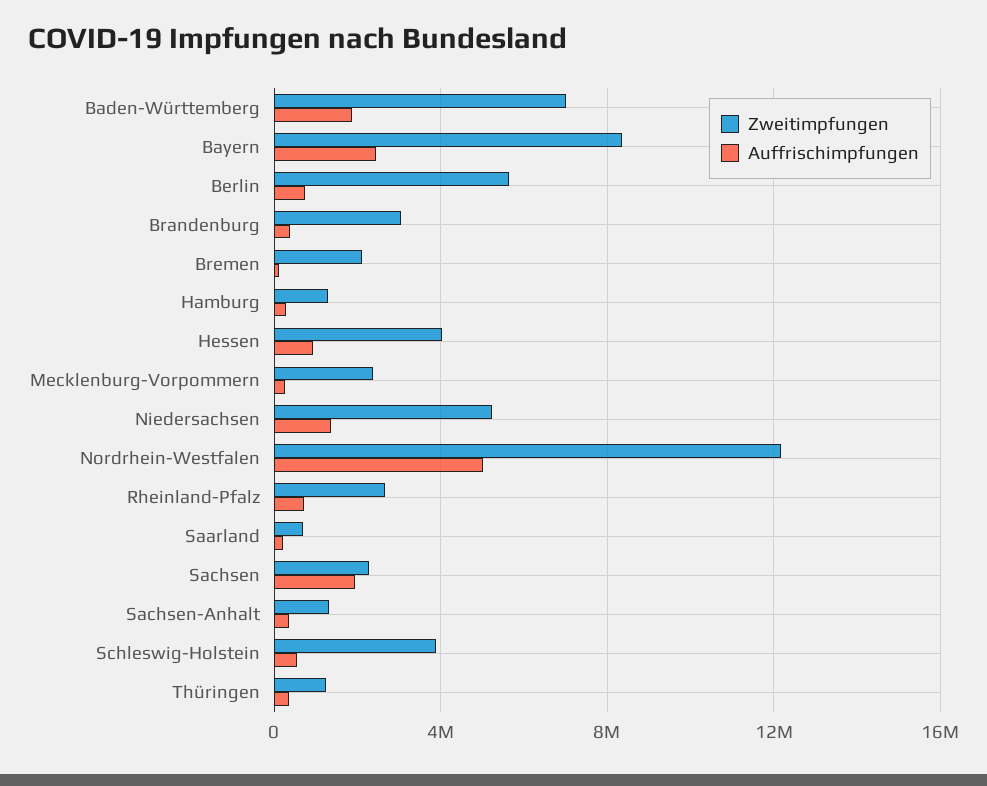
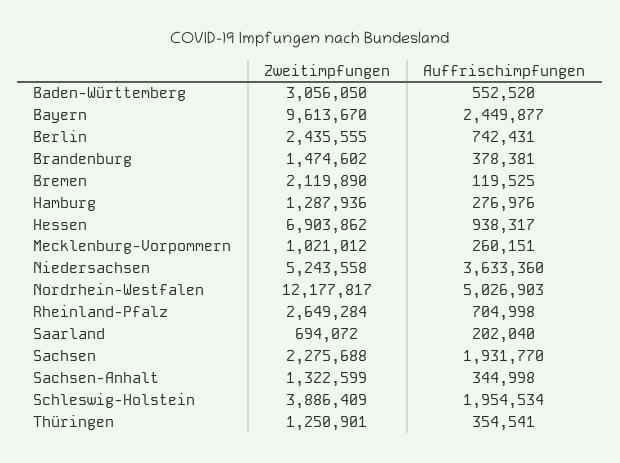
Zweitimpfungen, Baden-Württemberg: 7000000 -> 3056050
Auffrischimpfungen, Baden-Württemberg: 2000000 -> 552520
Zweitimpfungen, Bayern: 8500000 -> 9613670
Zweitimpfungen, Berlin: 5500000 -> 2435555
Zweitimpfungen, Brandenburg: 3000000 -> 1474602
Zweitimpfungen, Hessen: 4000000 -> 6903862
Zweitimpfungen, Mecklenburg-Vorpommern: 2500000 -> 1021012
Auffrischimpfungen, Niedersachsen: 1500000 -> 3633360
Auffrischimpfungen, Schleswig-Holstein: 500000 -> 1954534

